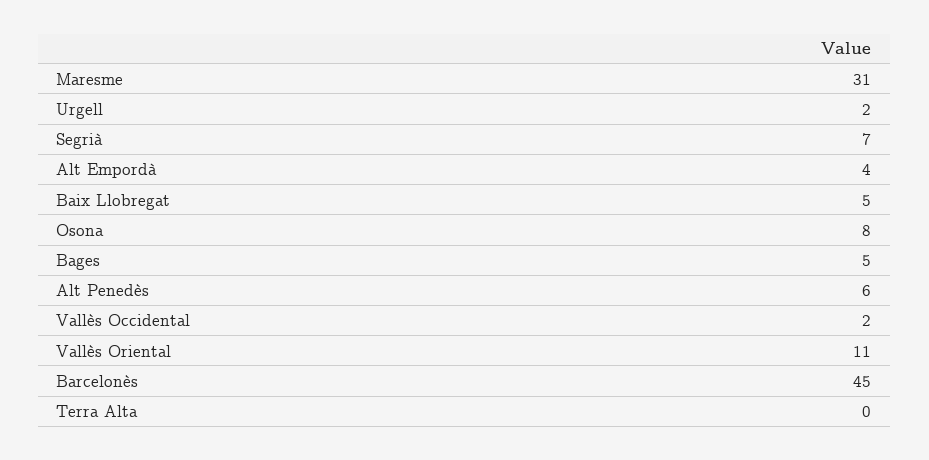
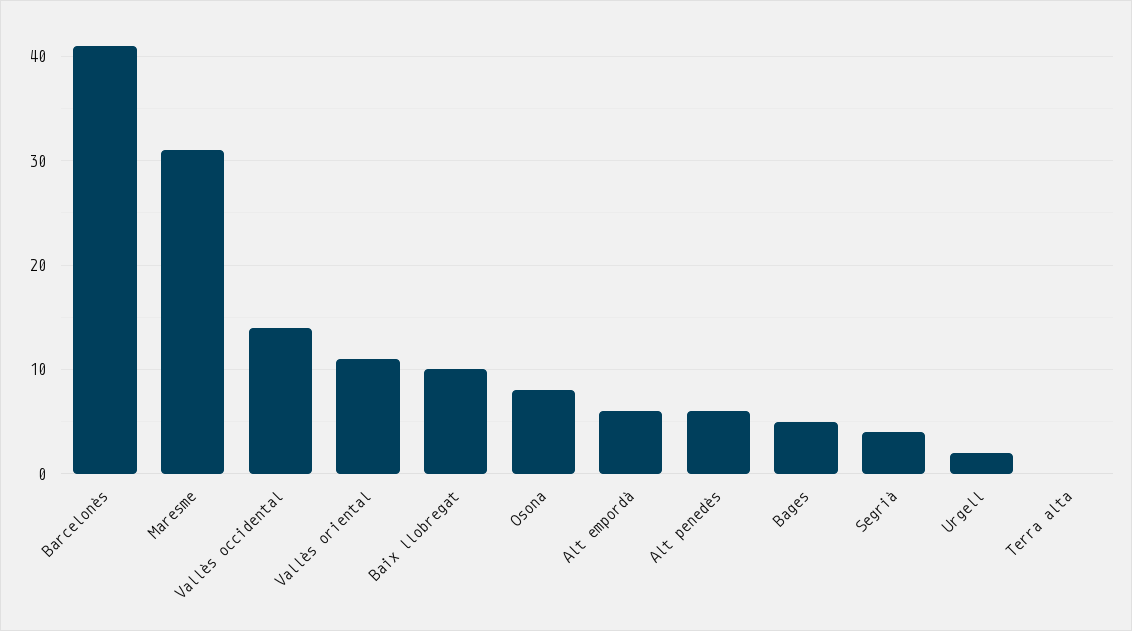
Segrià: 7 -> 4
Alt Empordà: 4 -> 6
Baix Llobregat: 5 -> 10
Vallès Occidental: 2 -> 14
Barcelonès: 45 -> 41

